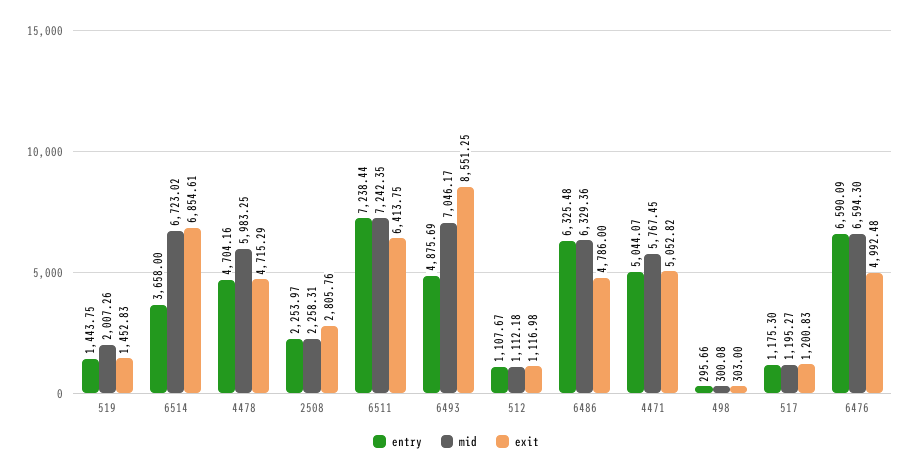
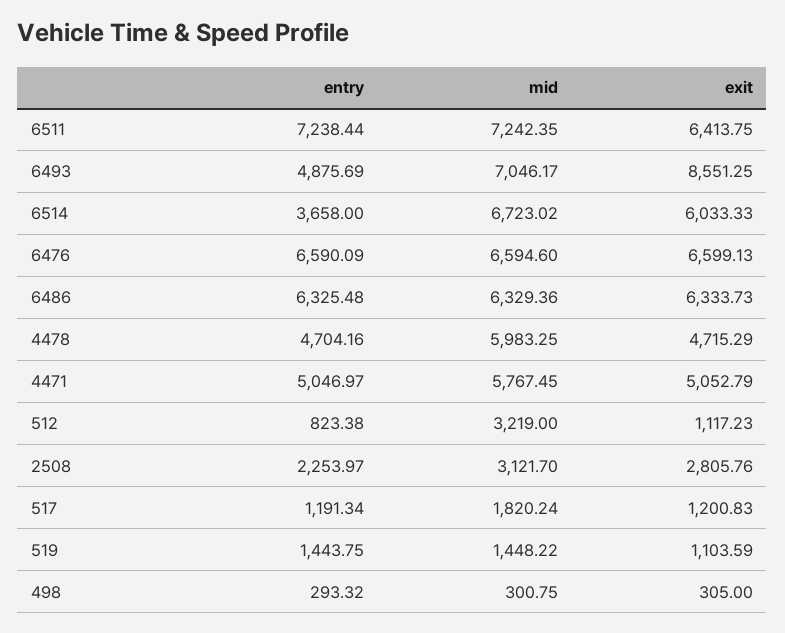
mid, 519: 2007.26 -> 1448.22
exit, 519: 1452.83 -> 1103.59
exit, 6514: 6854.61 -> 6033.33
mid, 2508: 2258.31 -> 3121.7
entry, 512: 1107.67 -> 823.38
mid, 512: 1112.18 -> 3219
exit, 512: 1116.98 -> 1117.23
exit, 6486: 4786 -> 6333.73
entry, 4471: 5044.07 -> 5046.97
exit, 4471: 5052.82 -> 5052.79
entry, 498: 295.66 -> 293.32
mid, 498: 300.08 -> 300.75
exit, 498: 303 -> 305
entry, 517: 1175.3 -> 1191.34
mid, 517: 1195.27 -> 1820.24
mid, 6476: 6594.3 -> 6594.6
exit, 6476: 4992.48 -> 6599.13

